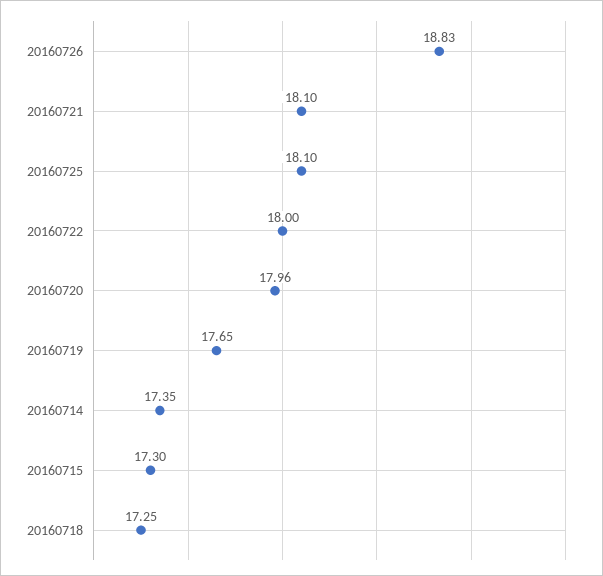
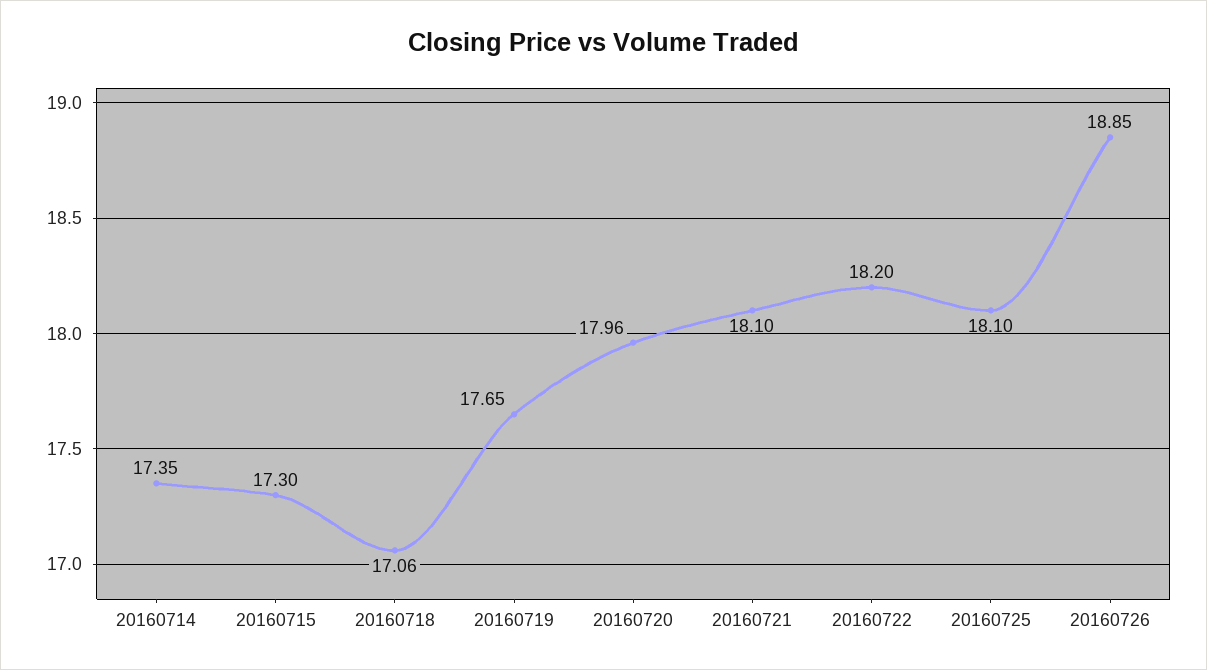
20160726: 18.83 -> 18.85
20160722: 18 -> 18.2
20160718: 17.25 -> 17.06

